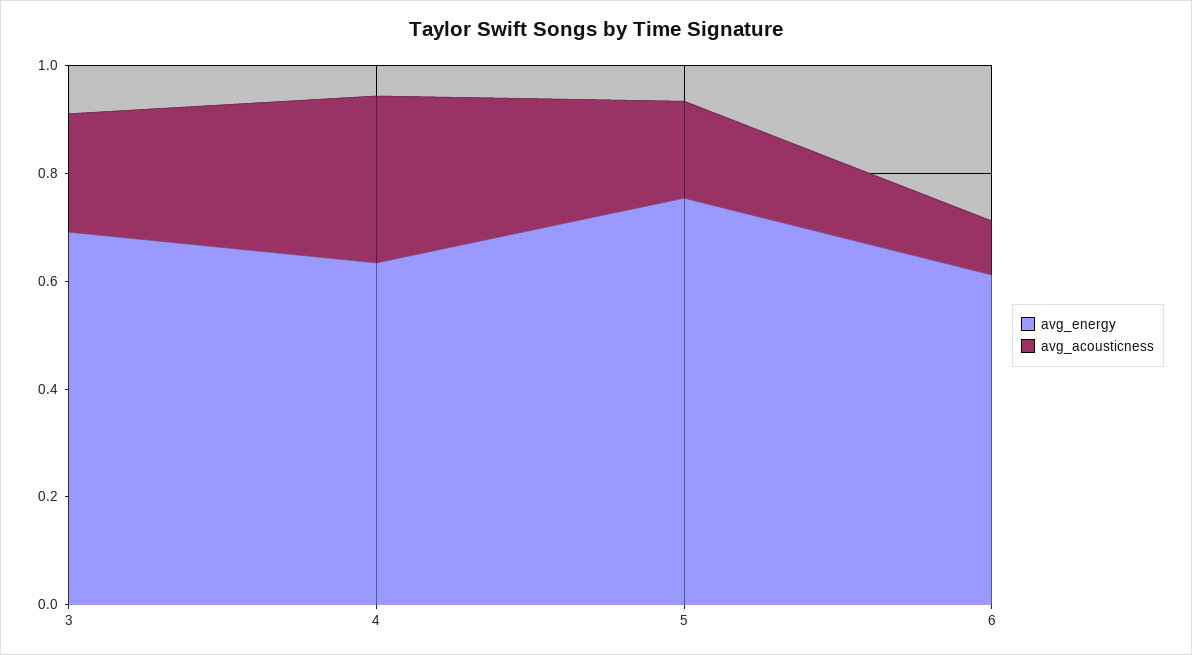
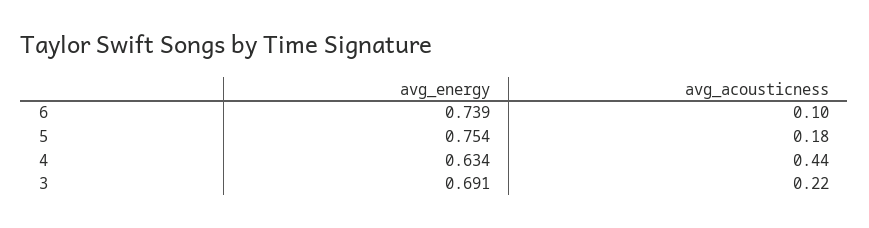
avg_acousticness, 4: 0.3 -> 0.44
avg_energy, 6: 0.6 -> 0.739

